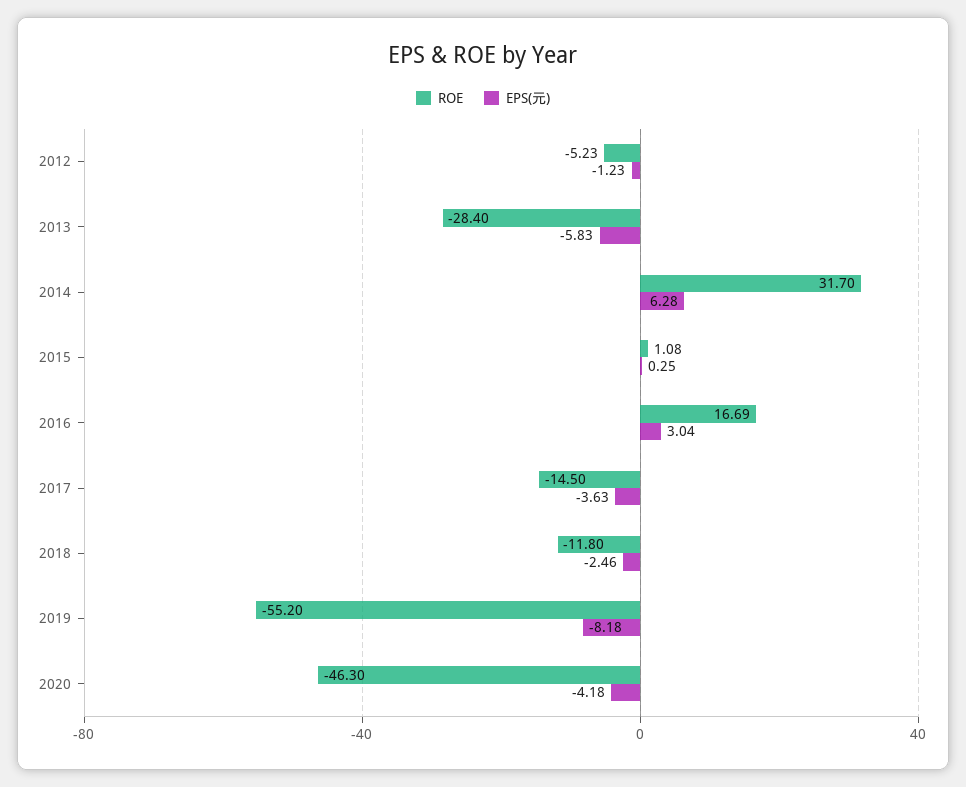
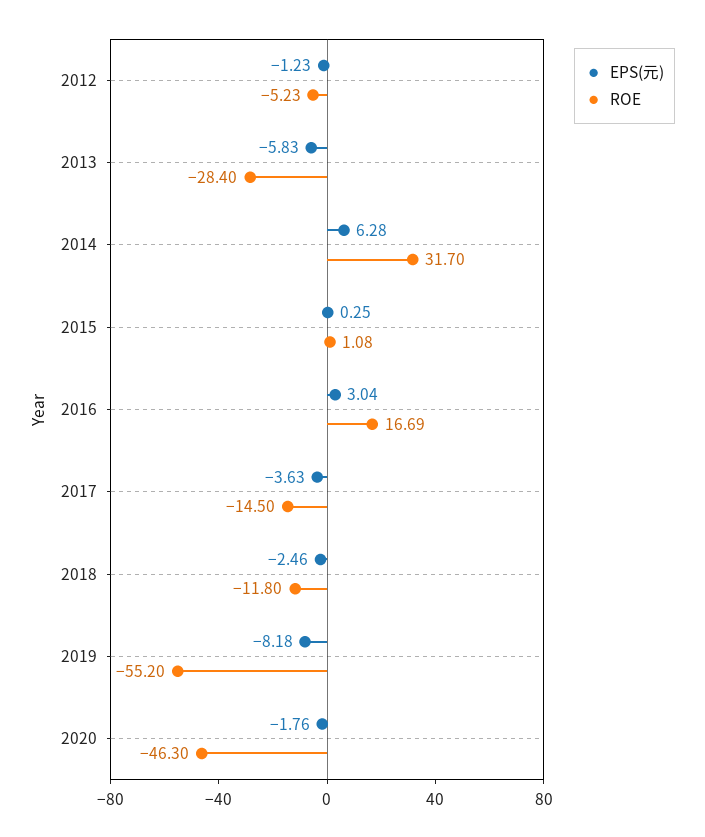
EPS(元), 2020: -4.18 -> -1.76

